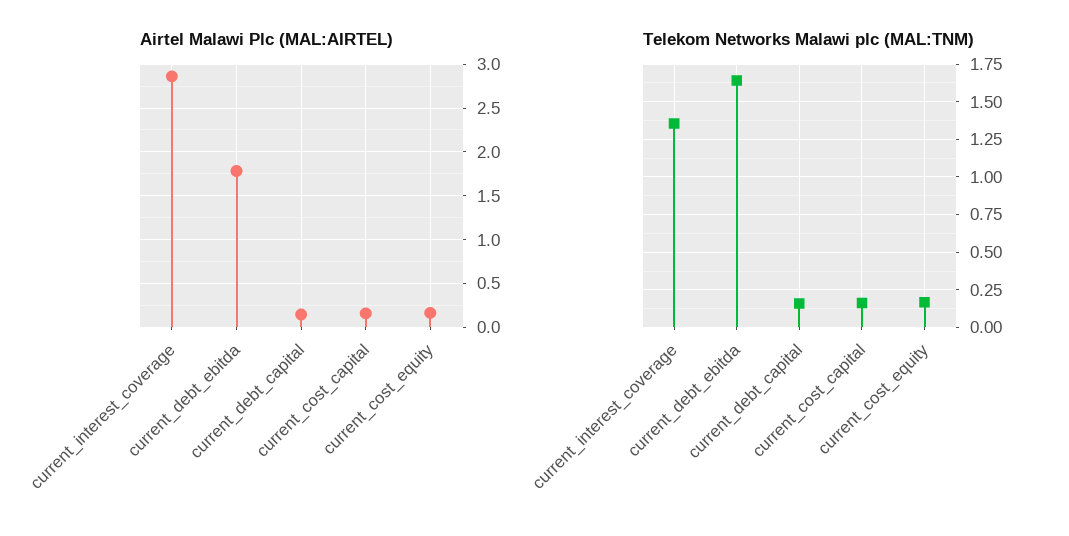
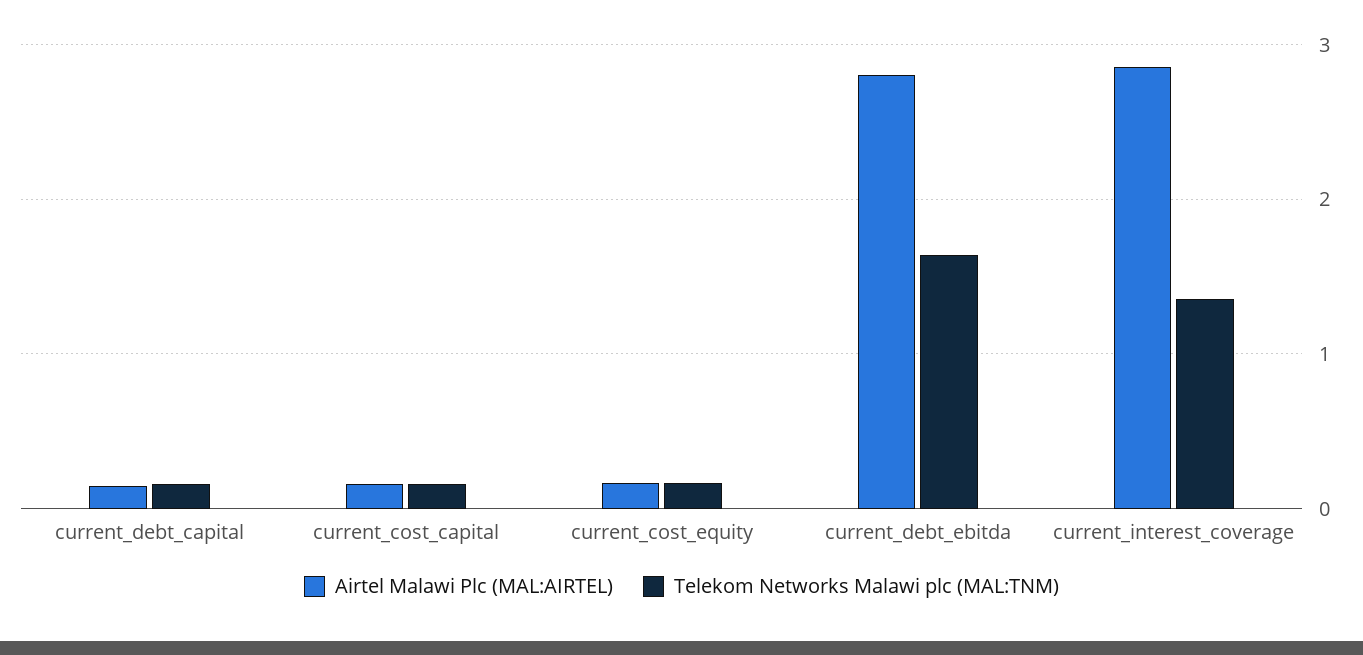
Airtel Malawi Plc (MAL:AIRTEL), current_debt_ebitda: 1.8 -> 2.8

